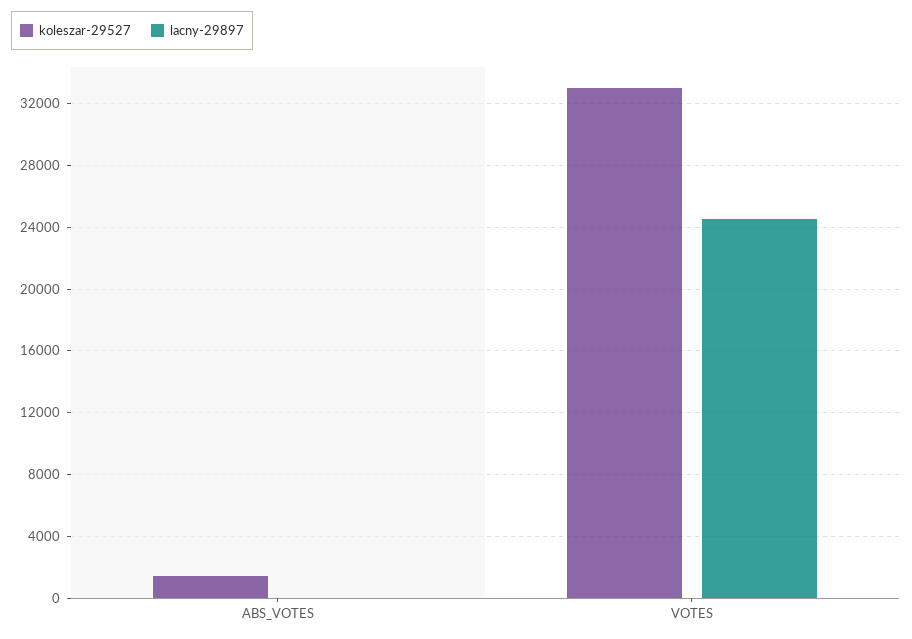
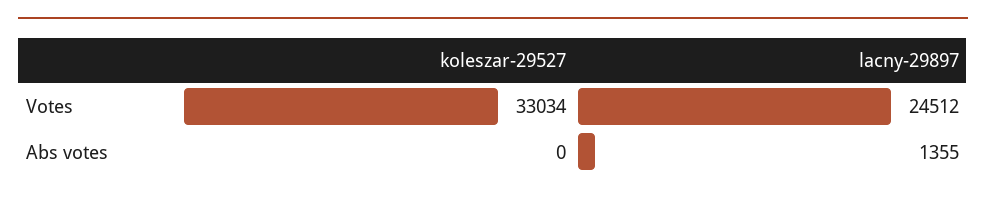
koleszar-29527, ABS_VOTES: 1500 -> 0
lacny-29897, ABS_VOTES: 0 -> 1355

